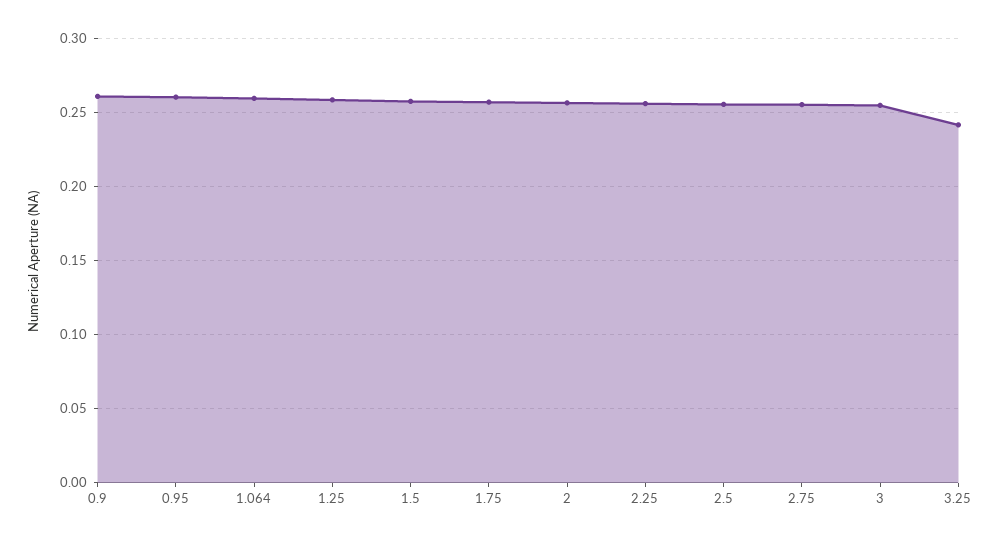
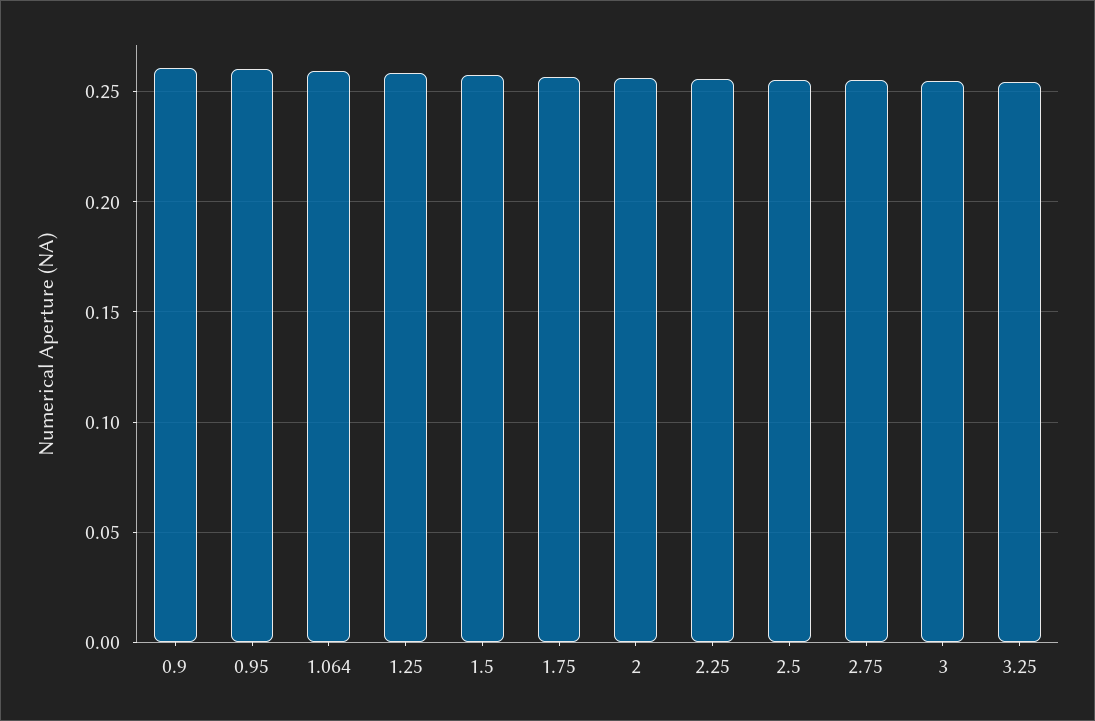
3.25: 0.24 -> 0.255

